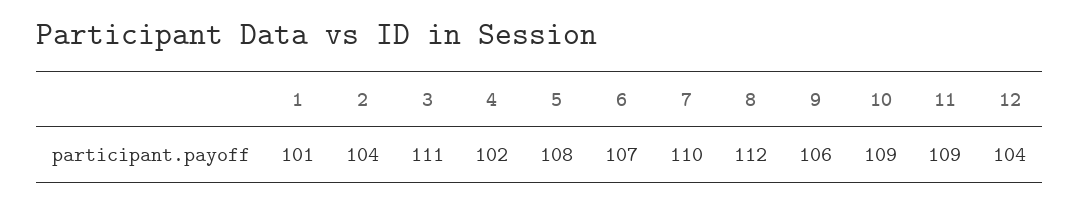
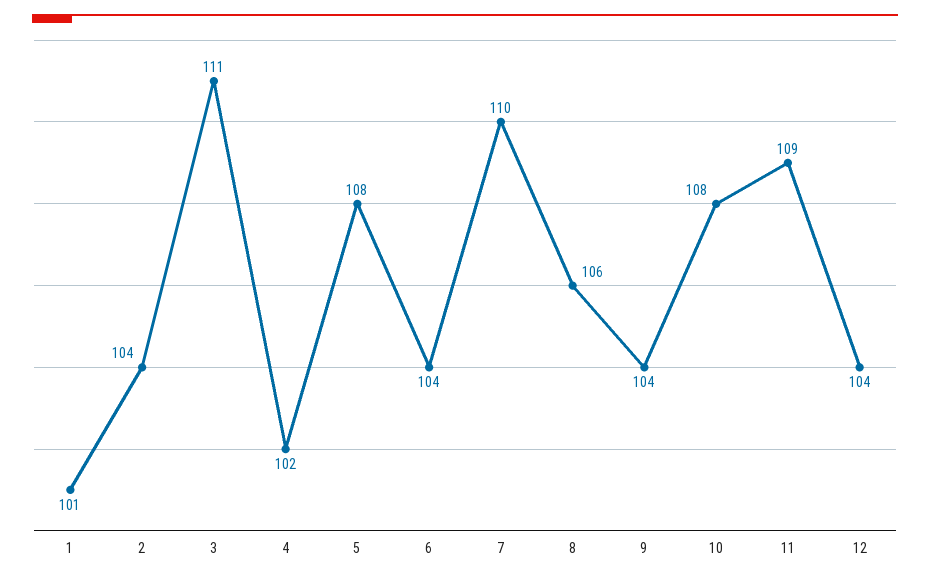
6: 107 -> 104
8: 112 -> 106
9: 106 -> 104
10: 109 -> 108

